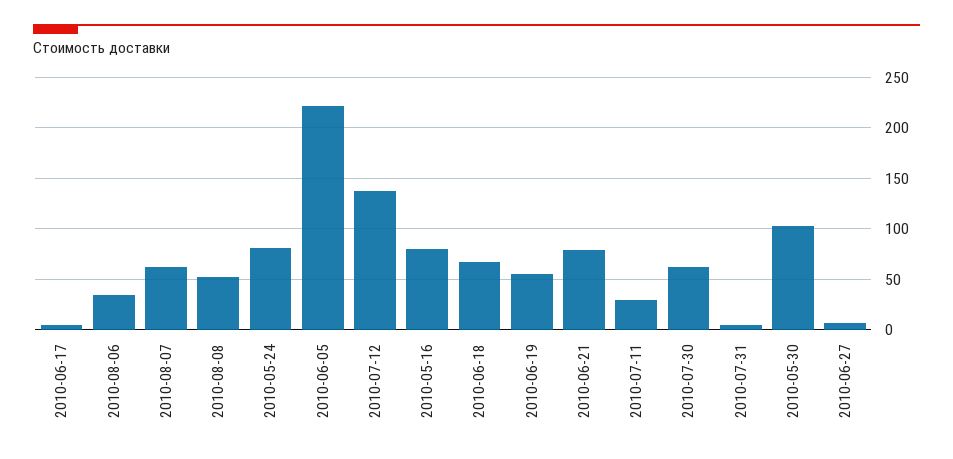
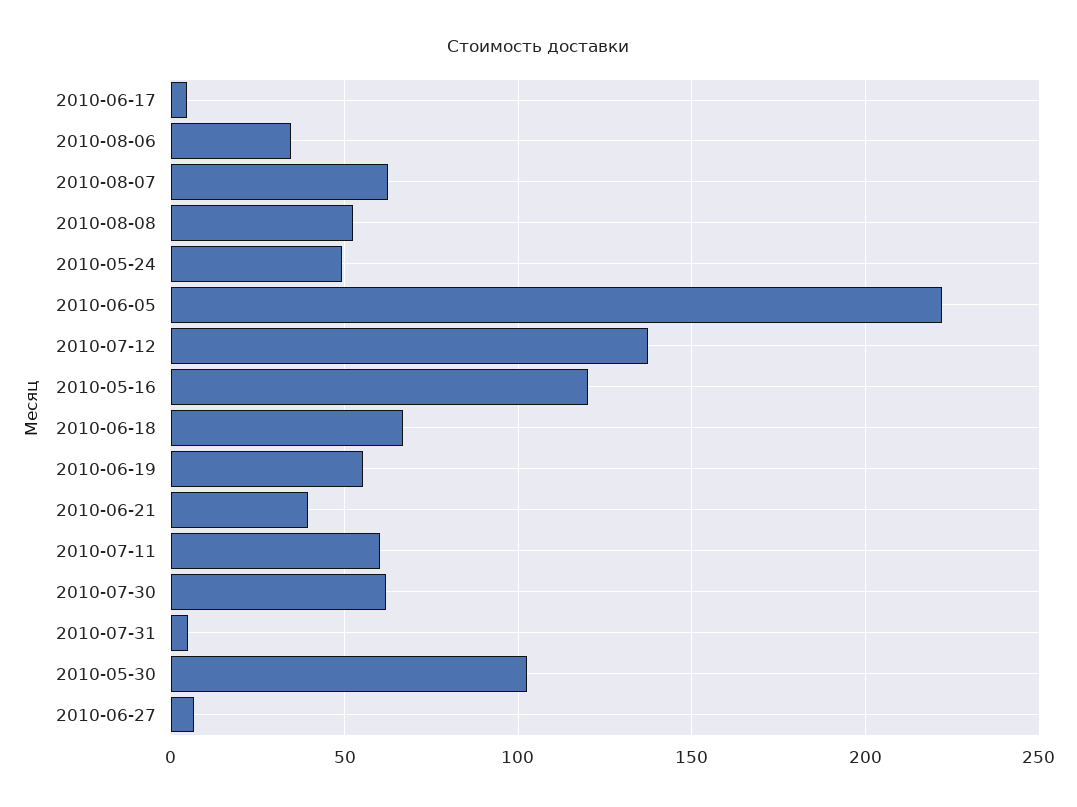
2010-05-24: 80 -> 50
2010-05-16: 80 -> 120
2010-06-21: 80 -> 40
2010-07-11: 30 -> 60

